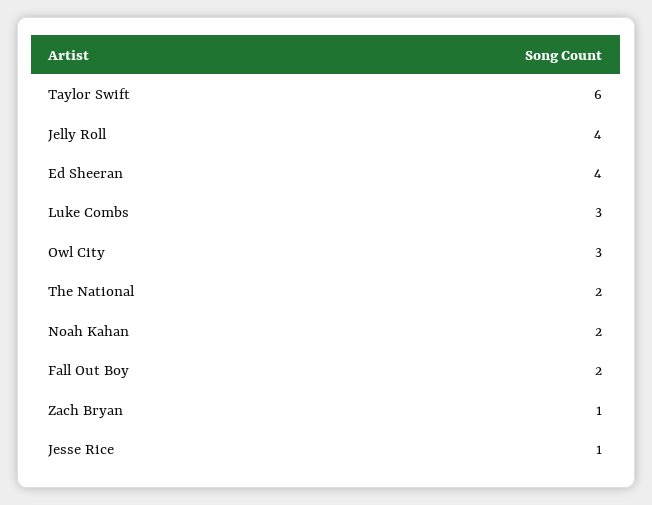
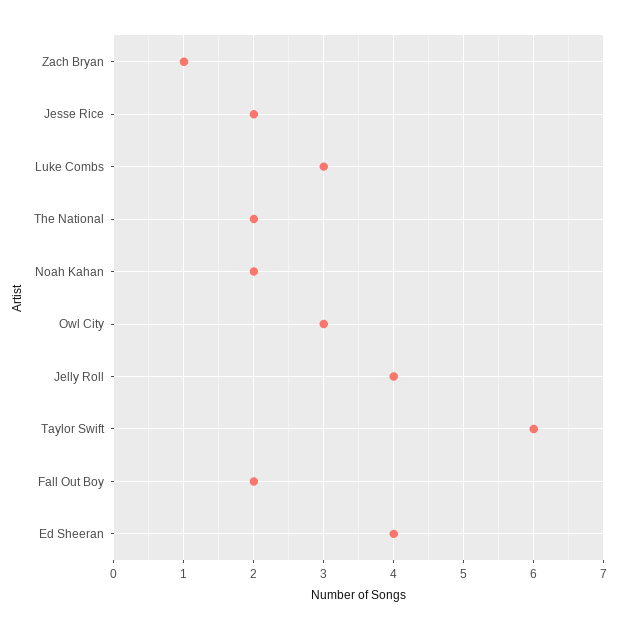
Jesse Rice: 1 -> 2

